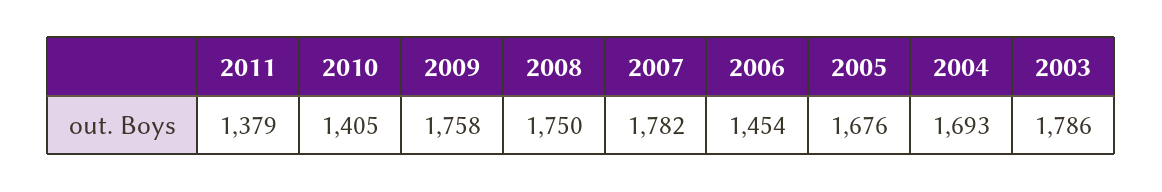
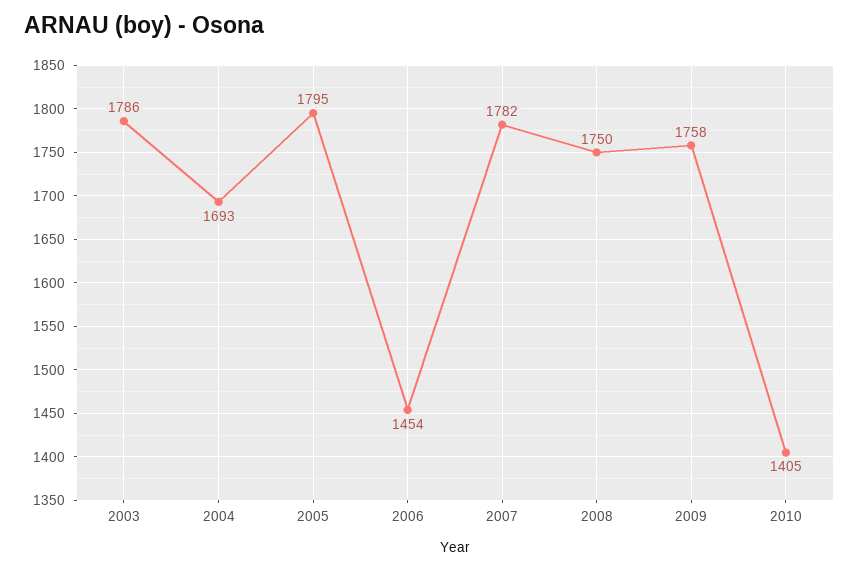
2011: 1379 -> none
2005: 1676 -> 1795

